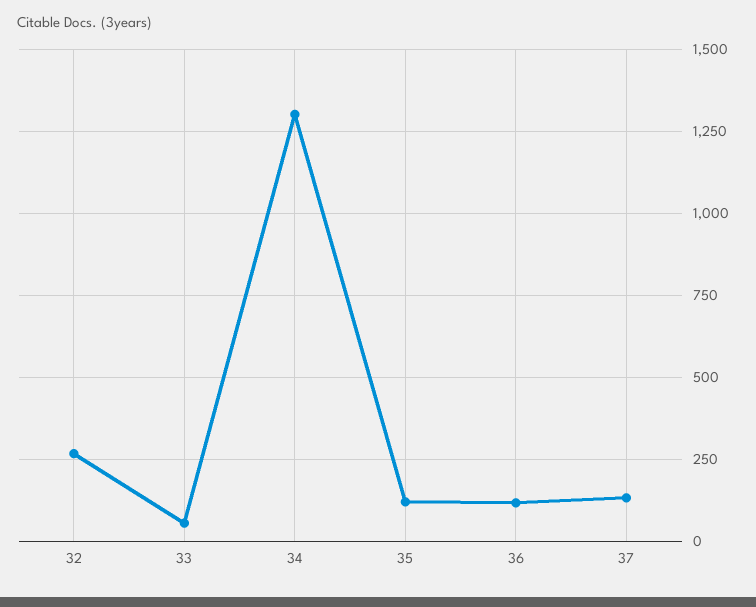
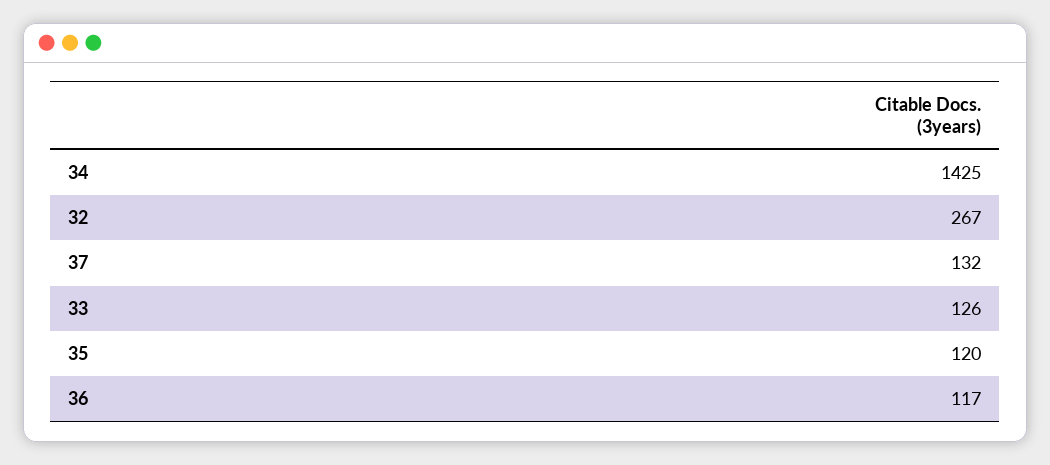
33: 50 -> 126
34: 1300 -> 1425

